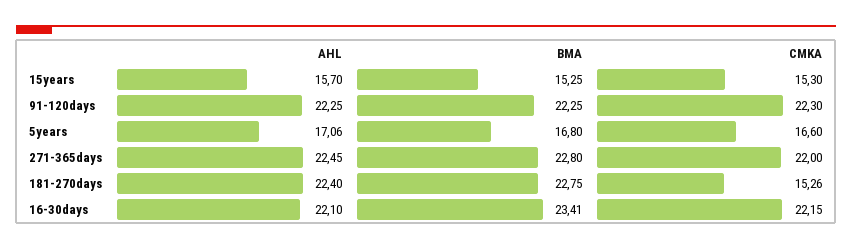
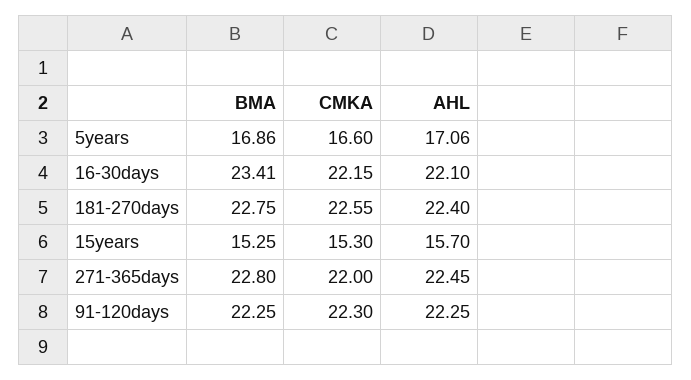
BMA, 5years: 16.8 -> 16.86
CMKA, 181-270days: 15.26 -> 22.55

